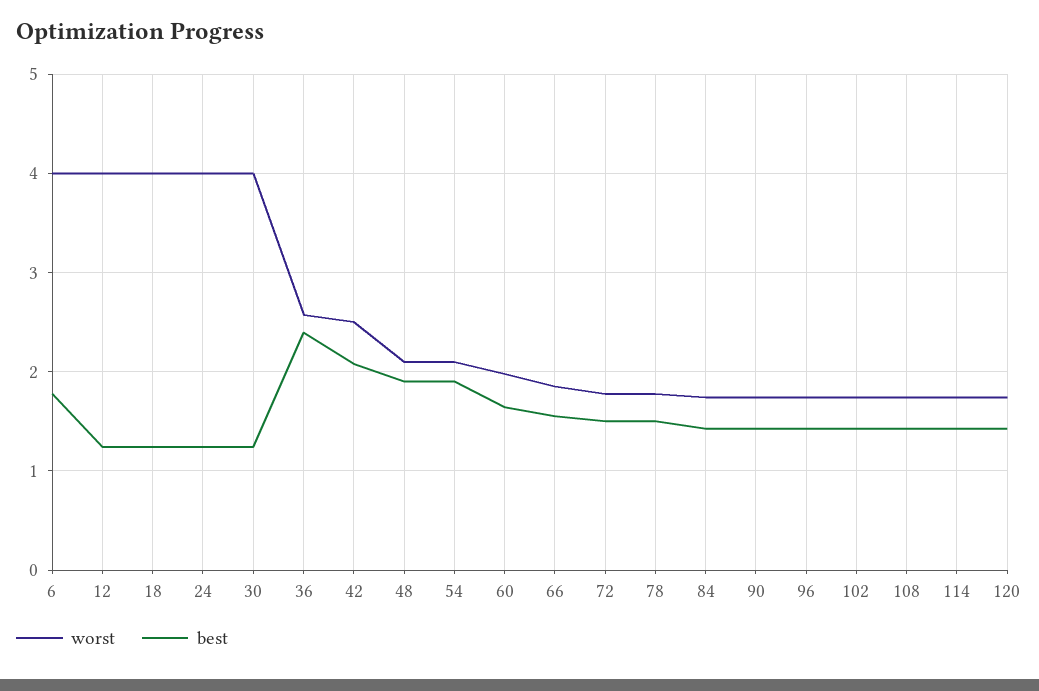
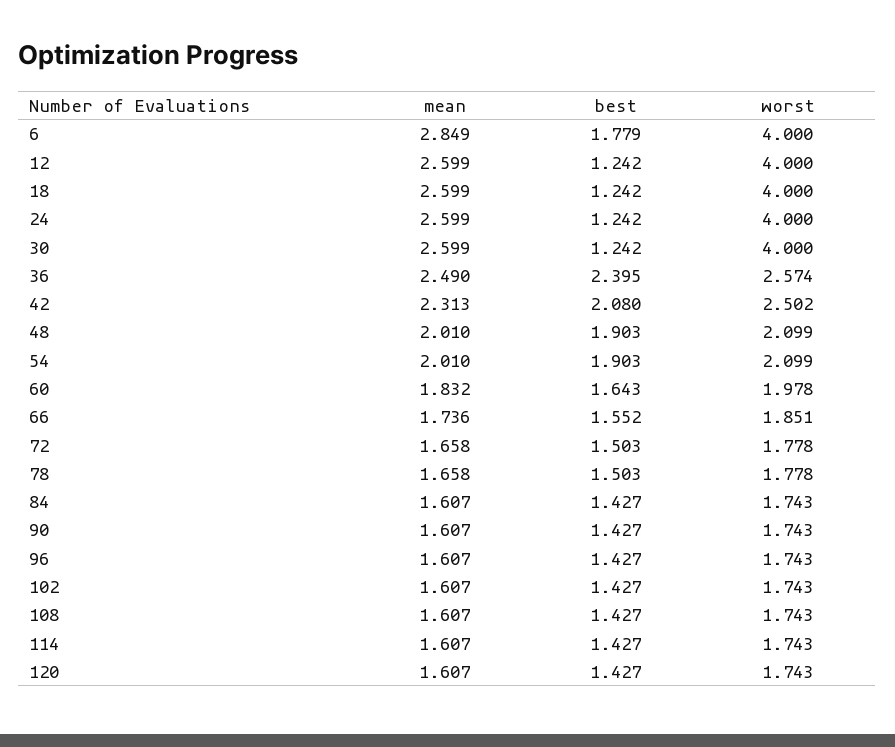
mean, 6: none -> 2.849
mean, 12: none -> 2.599
mean, 18: none -> 2.599
mean, 24: none -> 2.599
mean, 30: none -> 2.599
mean, 36: none -> 2.49
mean, 42: none -> 2.313
mean, 48: none -> 2.01
mean, 54: none -> 2.01
mean, 60: none -> 1.832
mean, 66: none -> 1.736
mean, 72: none -> 1.658
mean, 78: none -> 1.658
mean, 84: none -> 1.607
mean, 90: none -> 1.607
mean, 96: none -> 1.607
mean, 102: none -> 1.607
mean, 108: none -> 1.607
mean, 114: none -> 1.607
mean, 120: none -> 1.607

